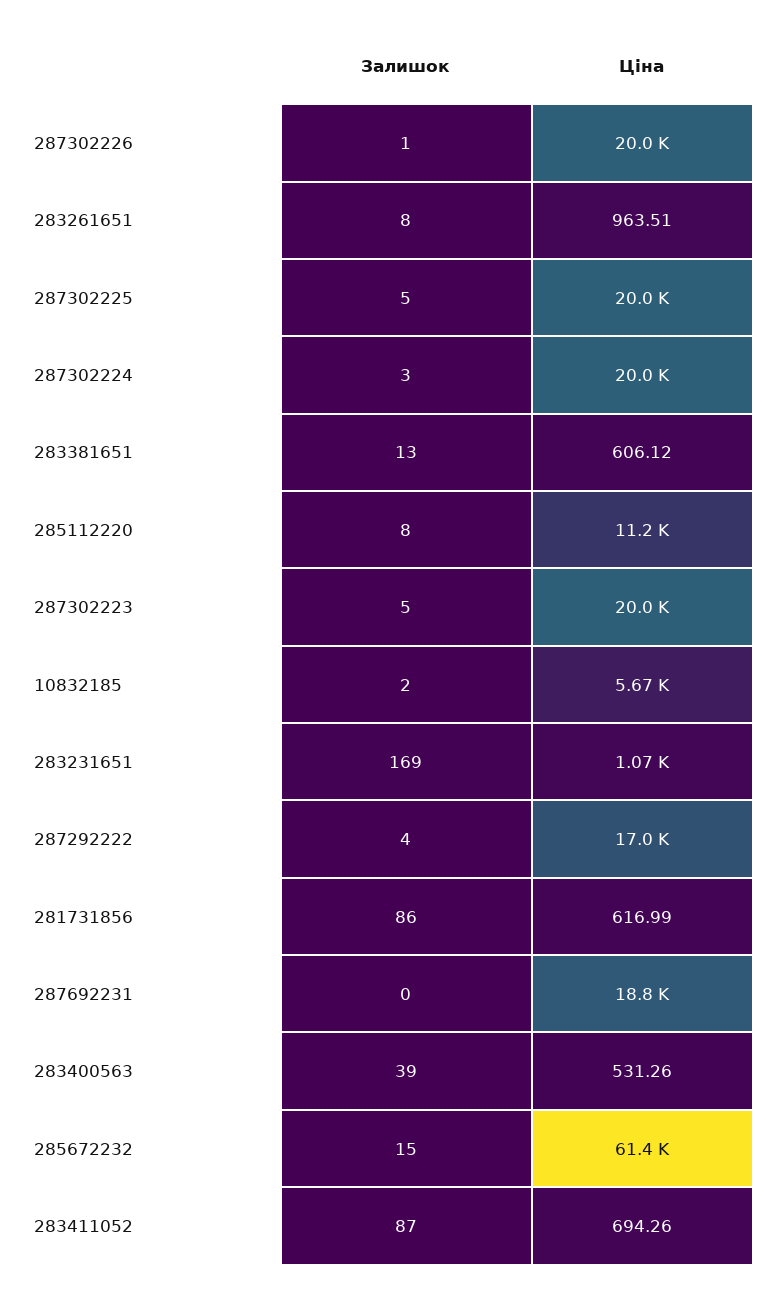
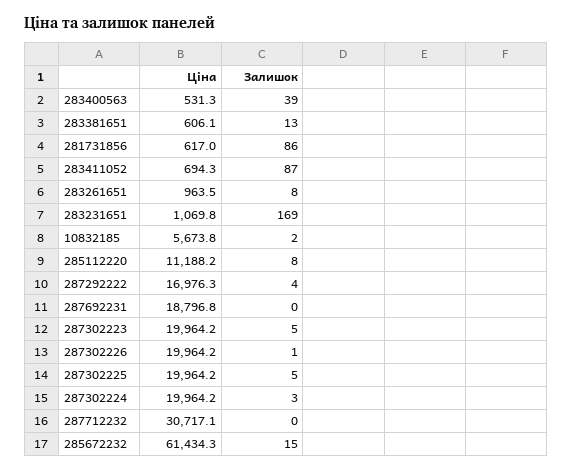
Ціна, 287712232: none -> 30717.1
Залишок, 287712232: none -> 0

